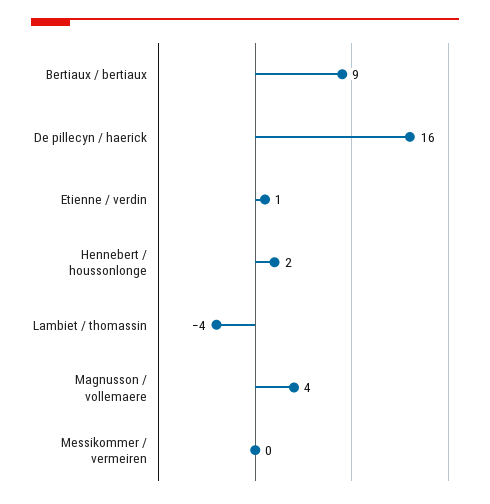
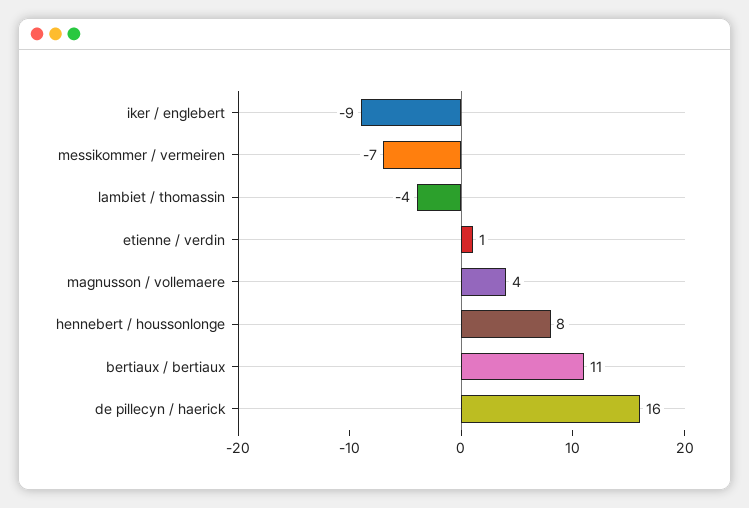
Bertiaux / bertiaux: 9 -> 11
Hennebert / houssonlonge: 2 -> 8
Messikommer / vermeiren: 0 -> -7
iker / englebert: none -> -9

